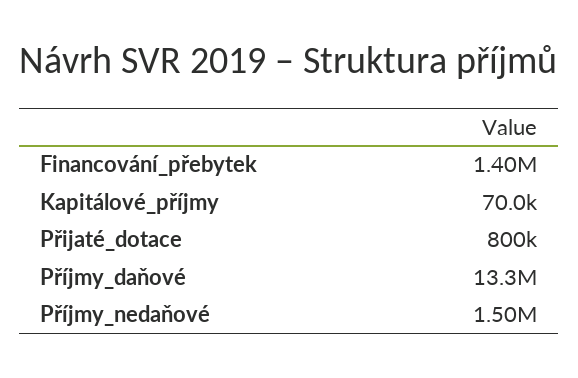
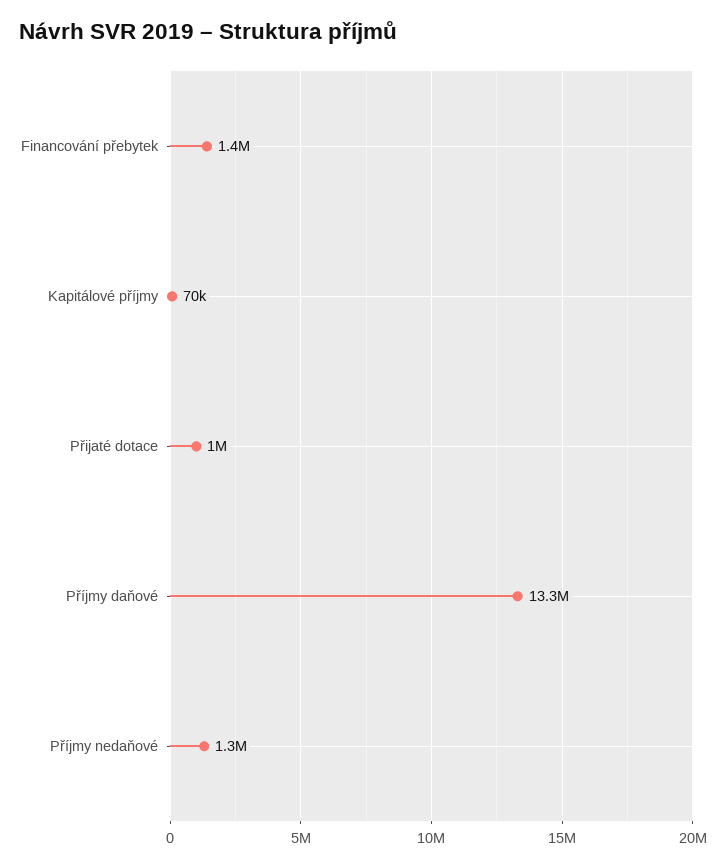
Přijaté_dotace: 800000 -> 1000000
Příjmy_nedaňové: 1500000 -> 1300000

